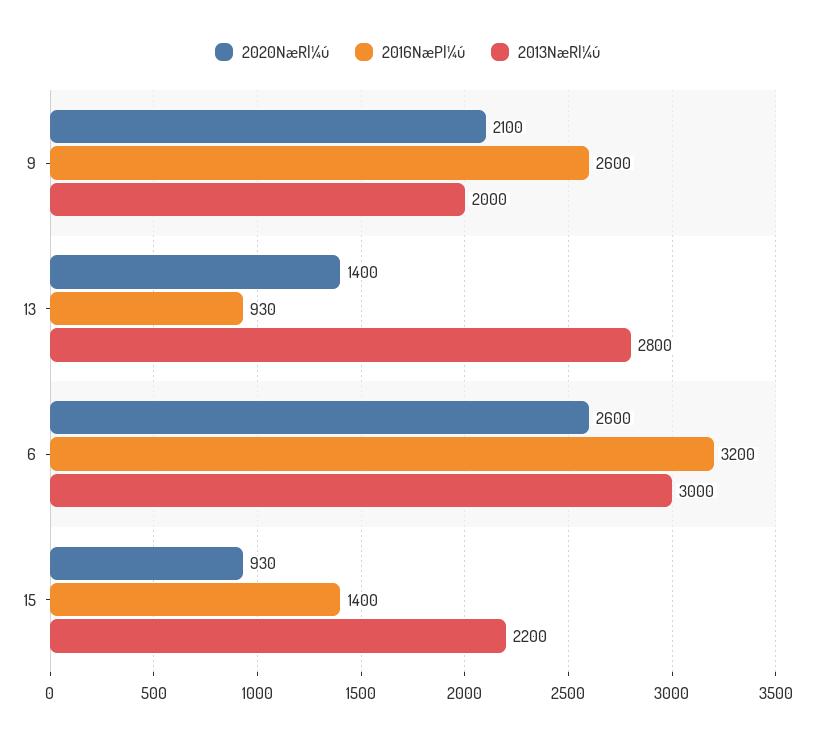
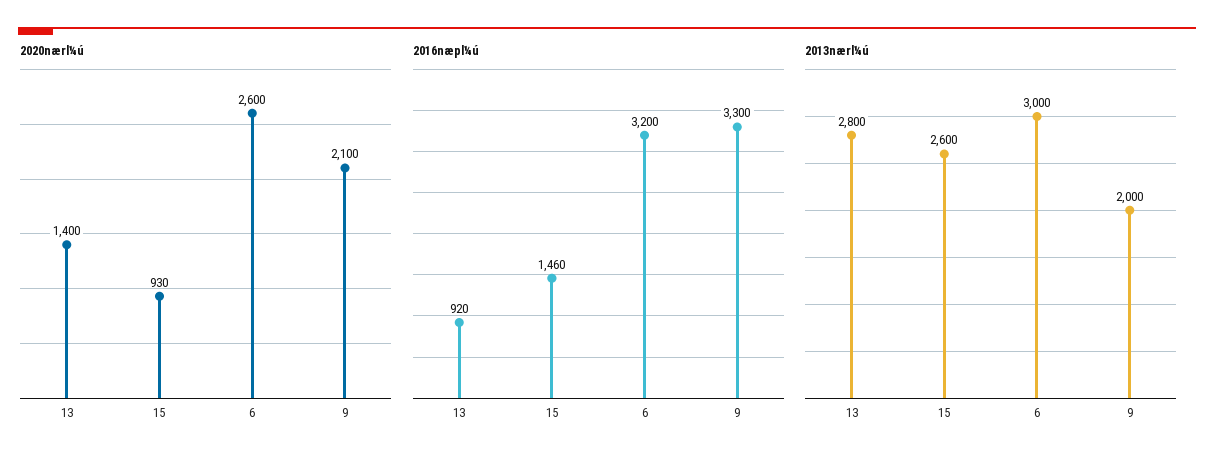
2016NæPl¼ú, 9: 2600 -> 3300
2016NæPl¼ú, 13: 930 -> 920
2016NæPl¼ú, 15: 1400 -> 1460
2013NæRl¼ú, 15: 2200 -> 2600

